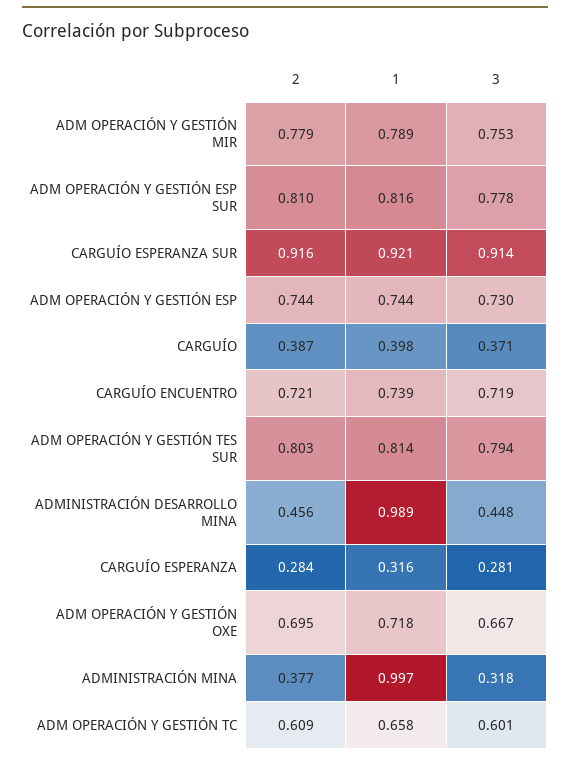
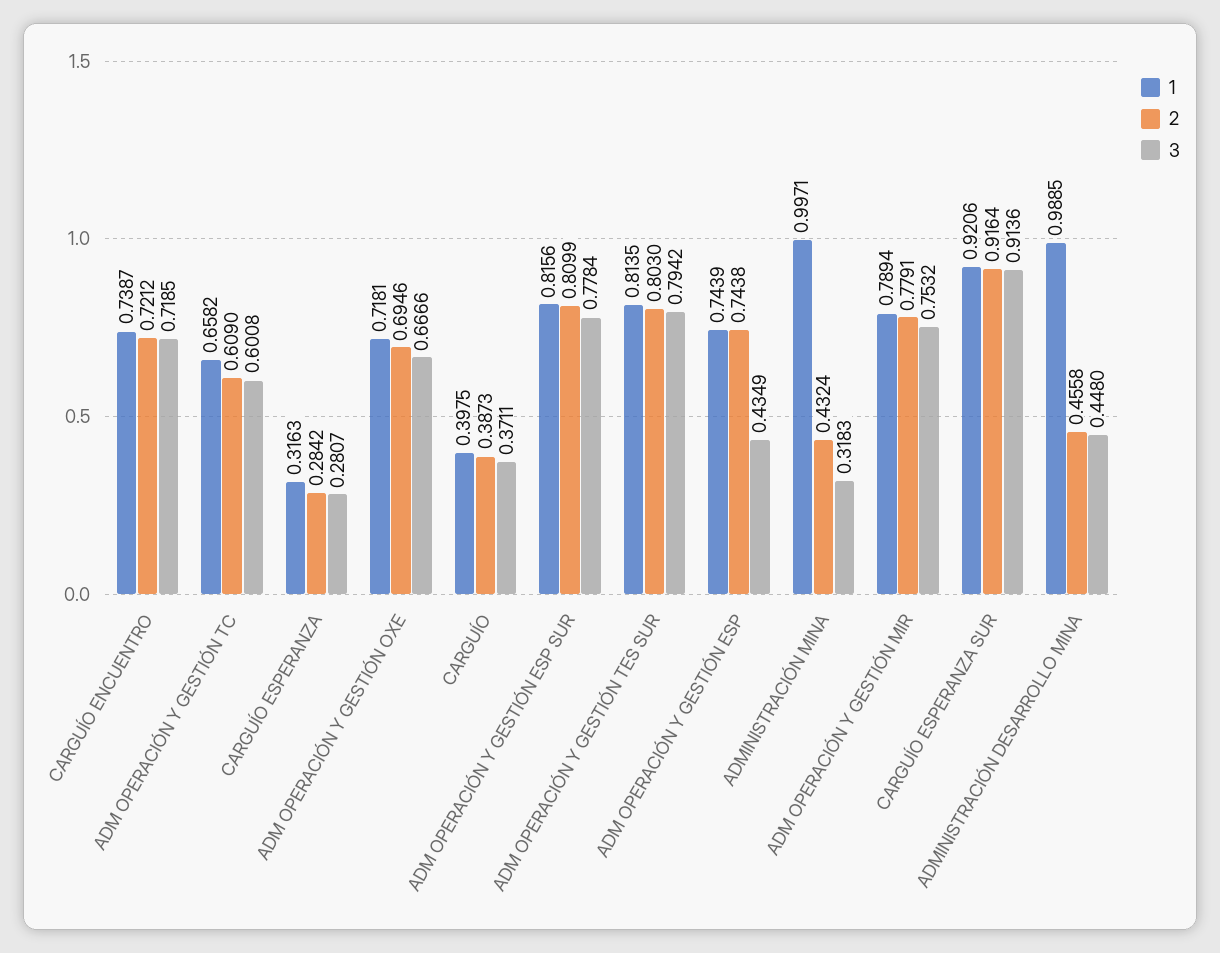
3, ADM OPERACIÓN Y GESTIÓN ESP: 0.73 -> 0.4349
2, ADMINISTRACIÓN MINA: 0.377 -> 0.4324

